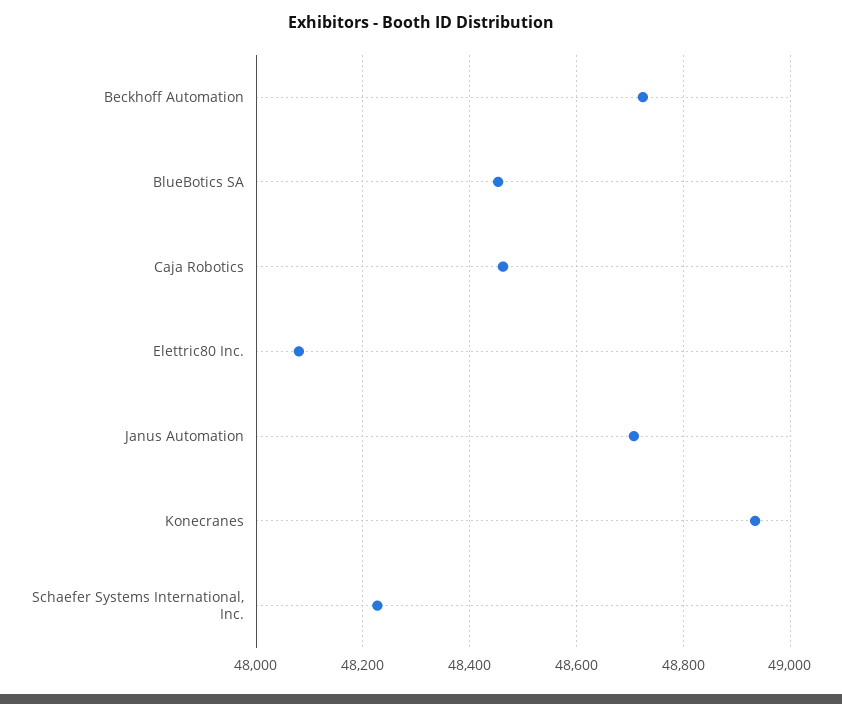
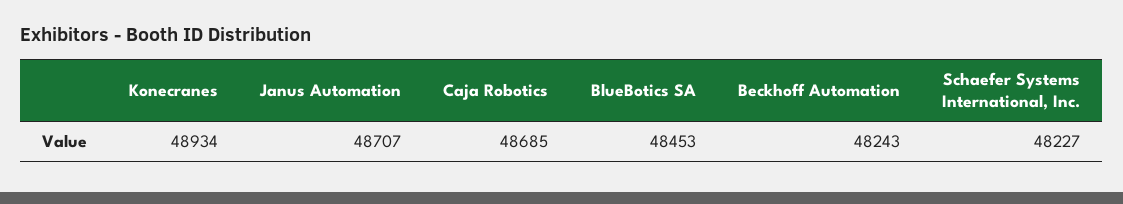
Beckhoff Automation: 48720 -> 48243
Caja Robotics: 48460 -> 48685
Elettric80 Inc.: 48080 -> none

